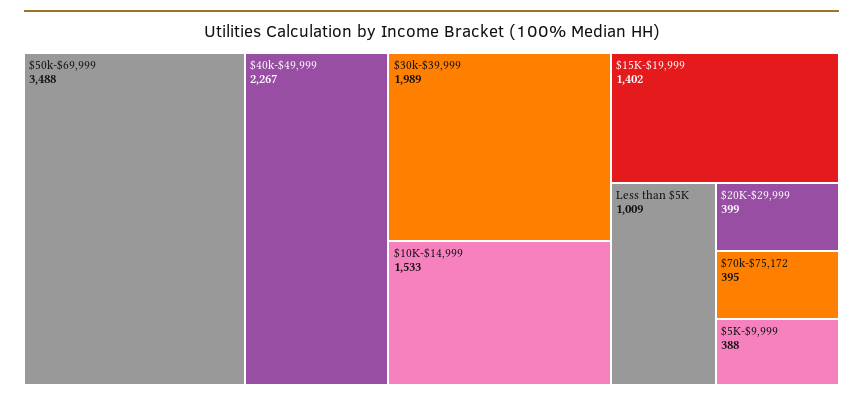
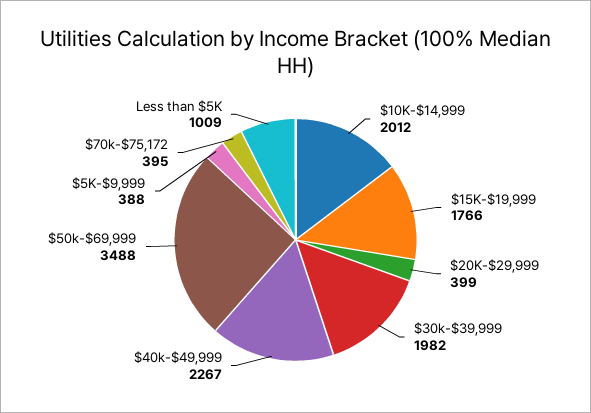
$30k-$39,999: 1989 -> 1982
$10K-$14,999: 1533 -> 2012
$15K-$19,999: 1402 -> 1766

